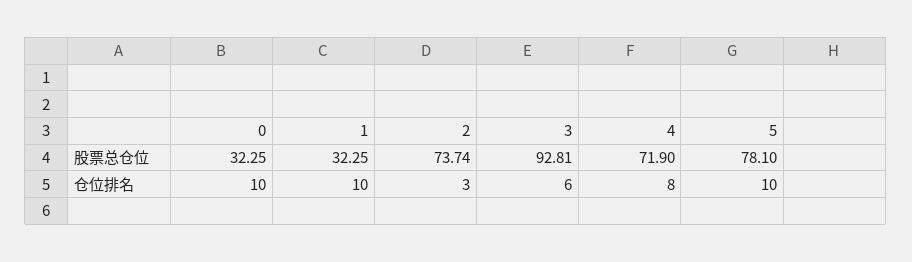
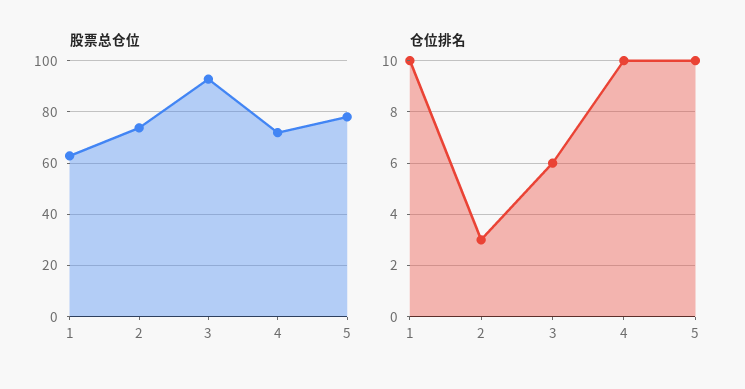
股票总仓位, 0: 32.25 -> none
股票总仓位, 1: 32.25 -> 62.5
仓位排名, 0: 10 -> none
仓位排名, 4: 8 -> 10

